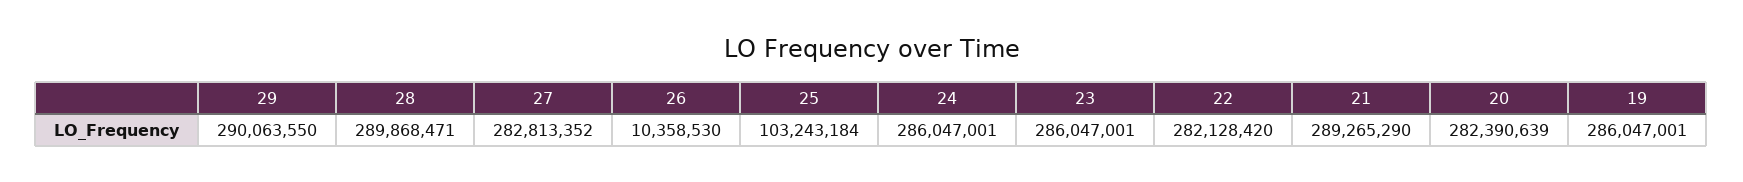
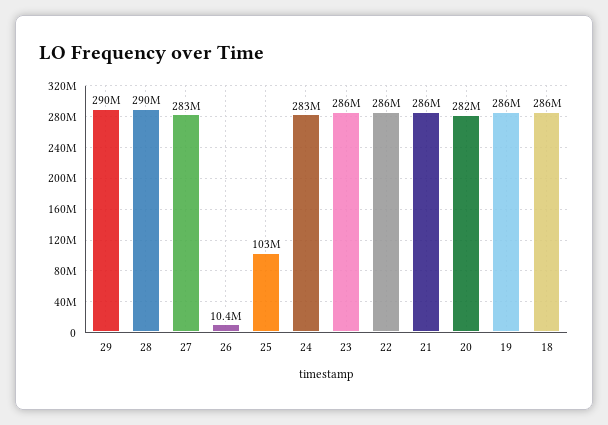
24: 286047001 -> 283000000
22: 282128420 -> 286000000
21: 289265290 -> 286000000
18: none -> 286000000

